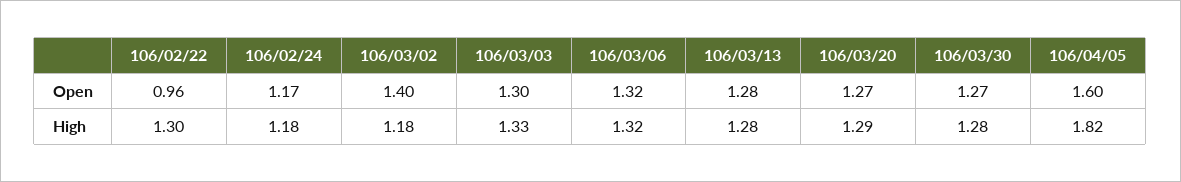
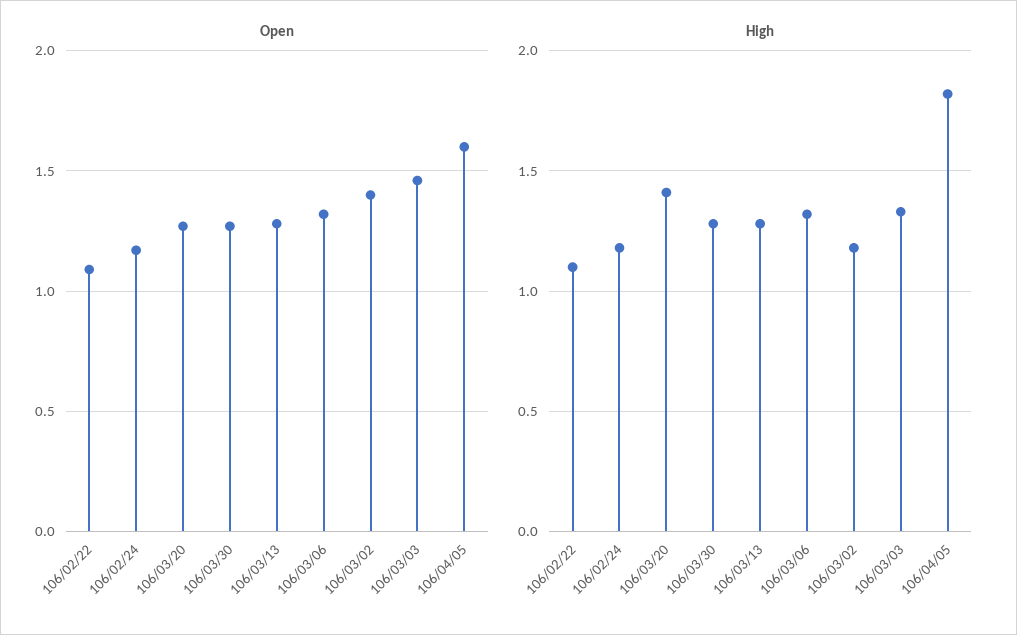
Open, 106/02/22: 0.96 -> 1.1
Open, 106/03/03: 1.3 -> 1.45
High, 106/02/22: 1.3 -> 1.1
High, 106/03/20: 1.29 -> 1.4

